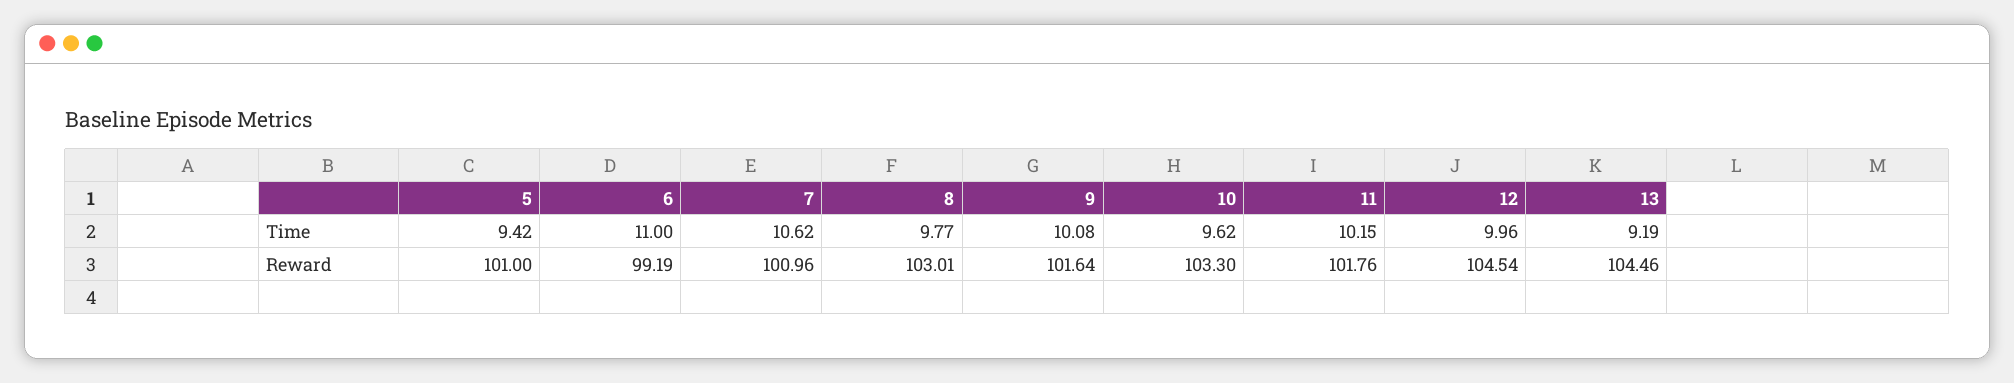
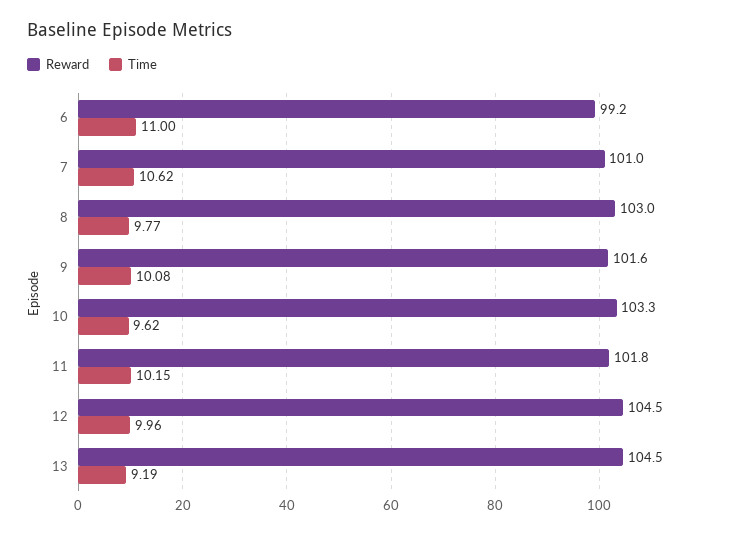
Time, 5: 9.42 -> none
Reward, 5: 101 -> none

